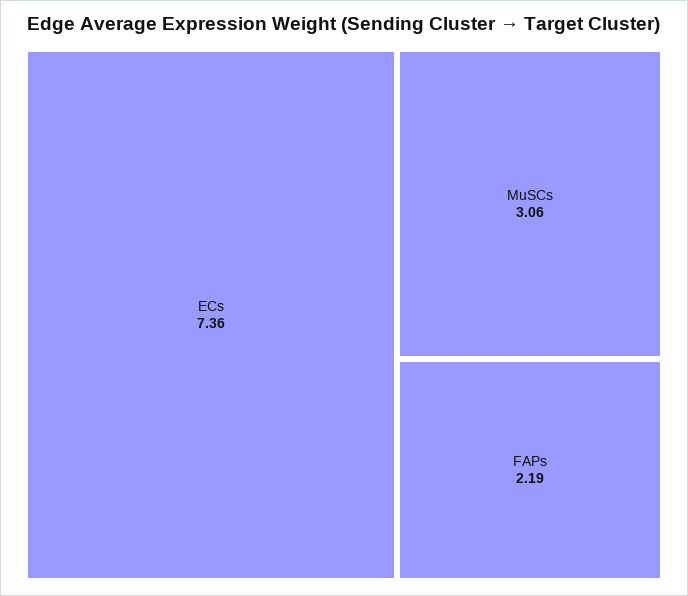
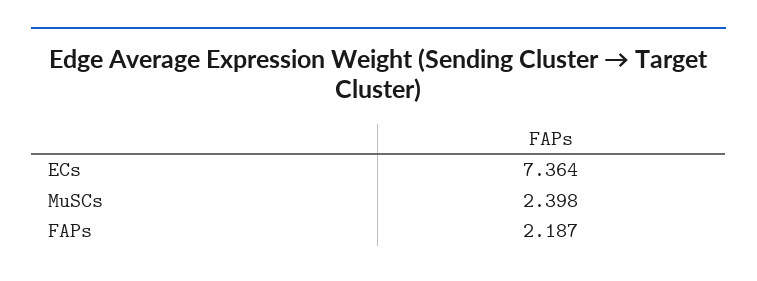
MuSCs: 3.06 -> 2.398

